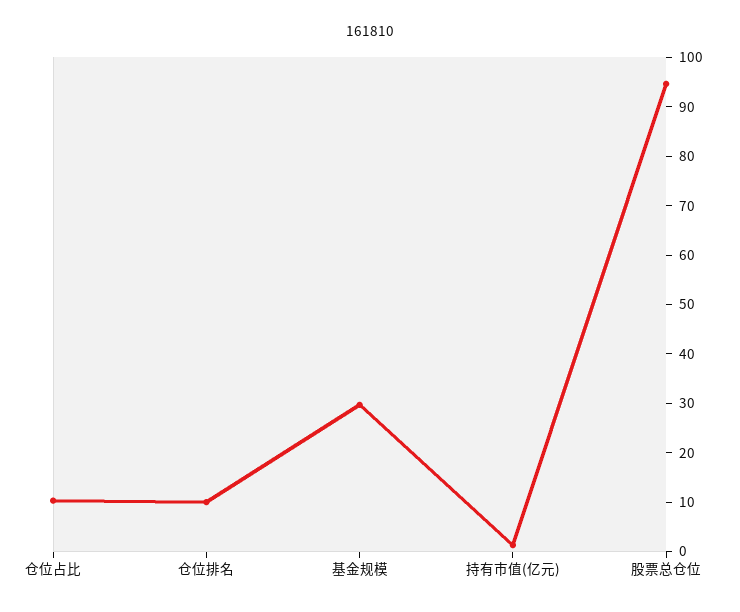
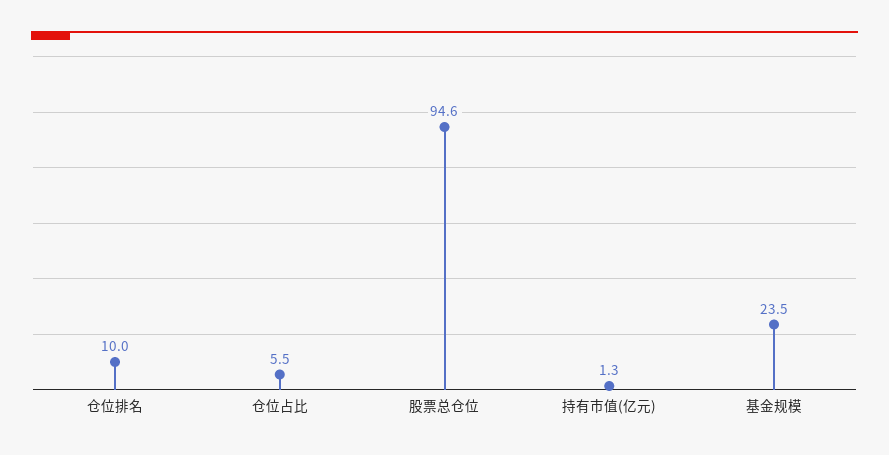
仓位占比: 10 -> 5.5
基金规模: 30 -> 23.5

